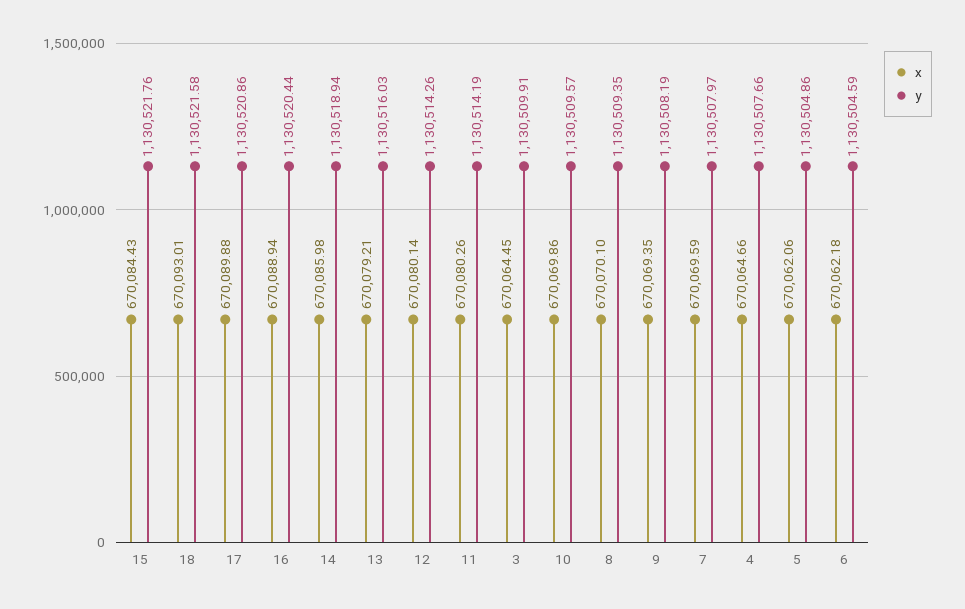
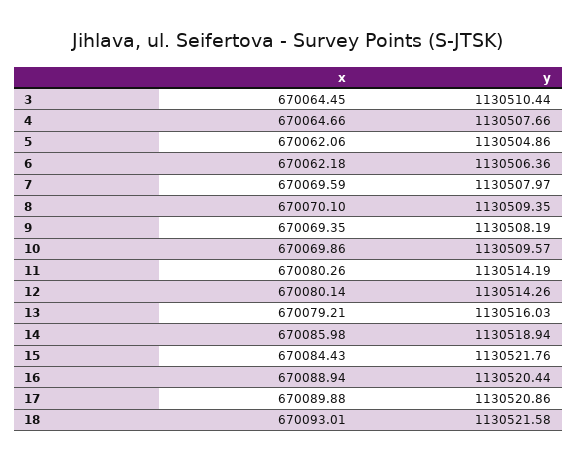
y, 3: 1130509.91 -> 1130510.44
y, 6: 1130504.59 -> 1130506.36

